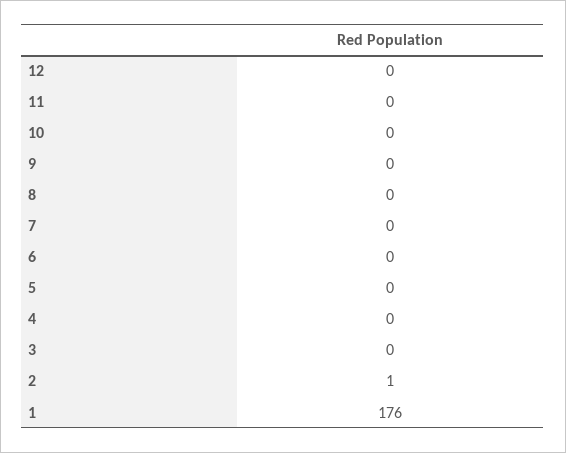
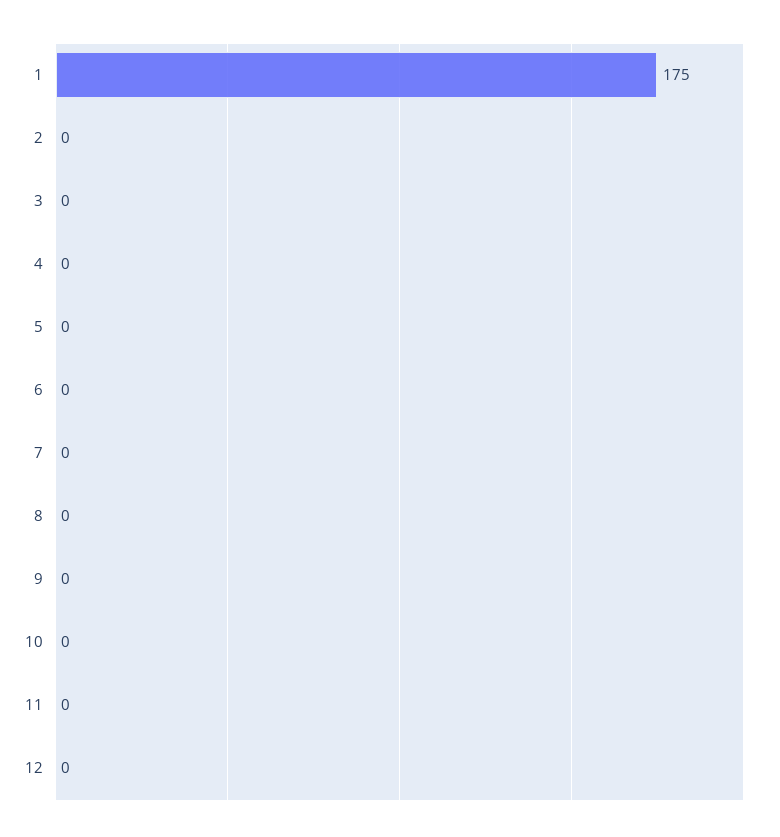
2: 1 -> 0
1: 176 -> 175

